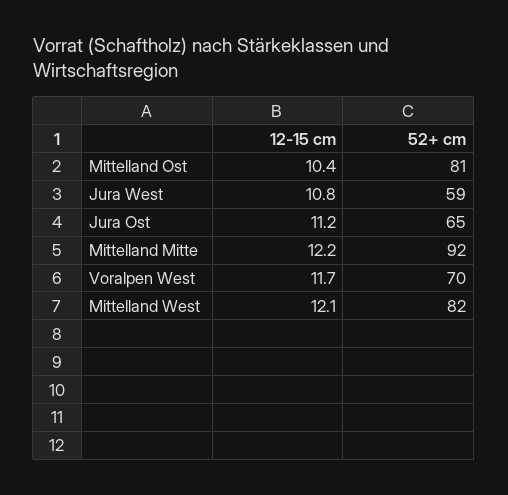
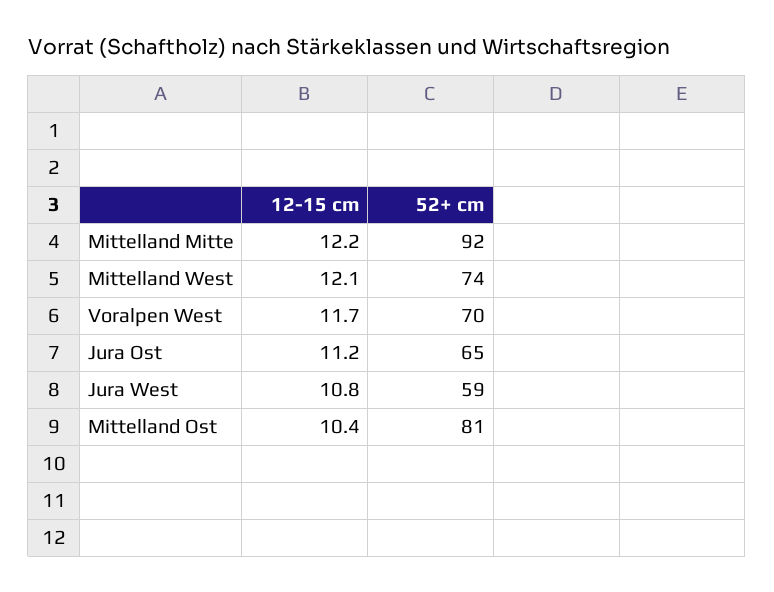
52+ cm, Mittelland West: 82 -> 74

